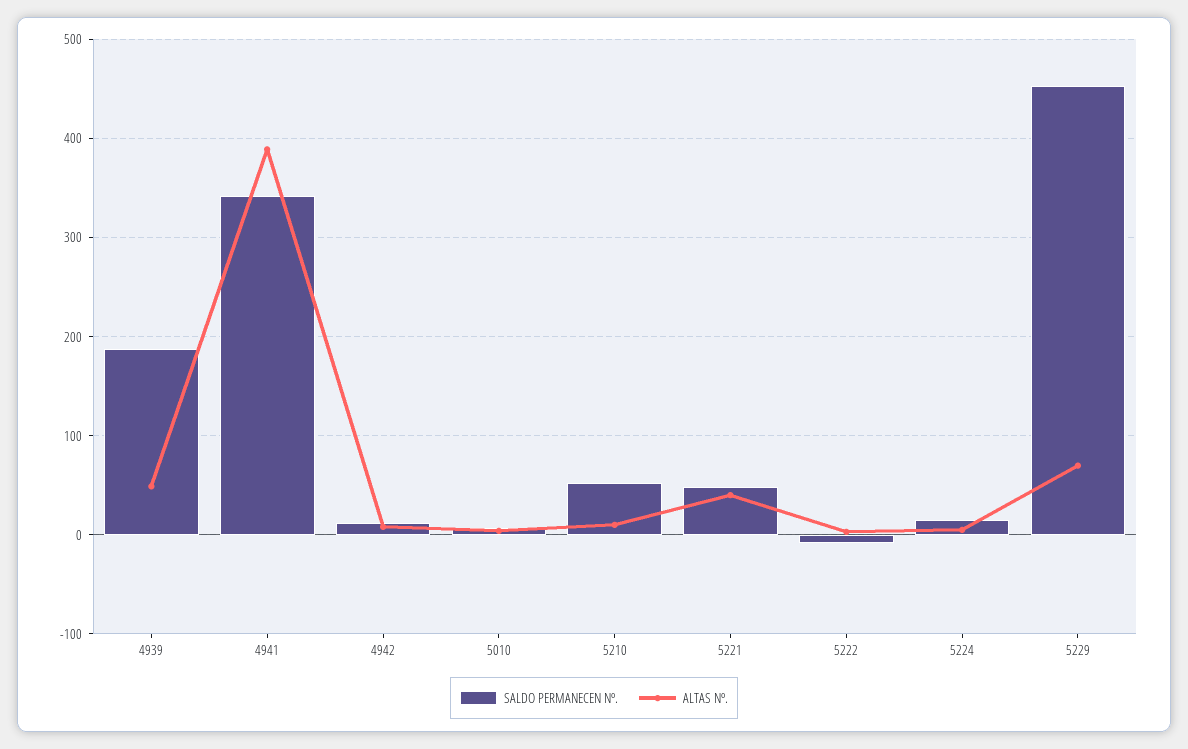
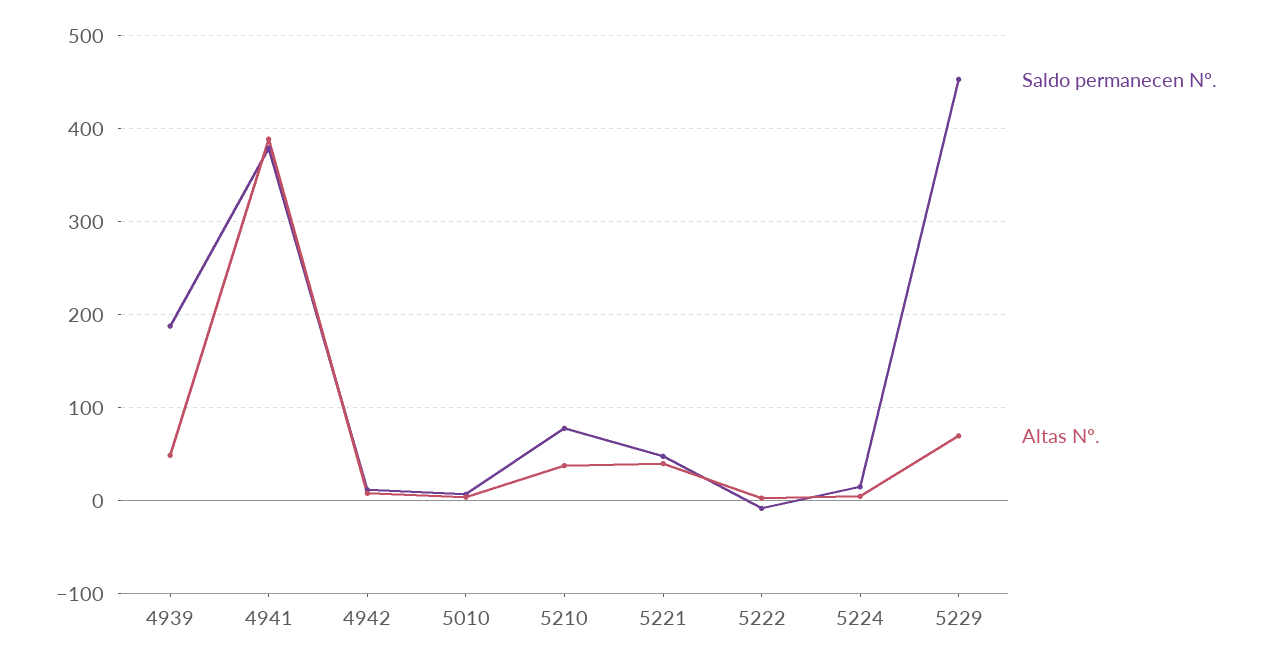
SALDO PERMANECEN Nº., 4941: 340 -> 380
SALDO PERMANECEN Nº., 5210: 50 -> 80
ALTAS Nº., 5210: 10 -> 40

